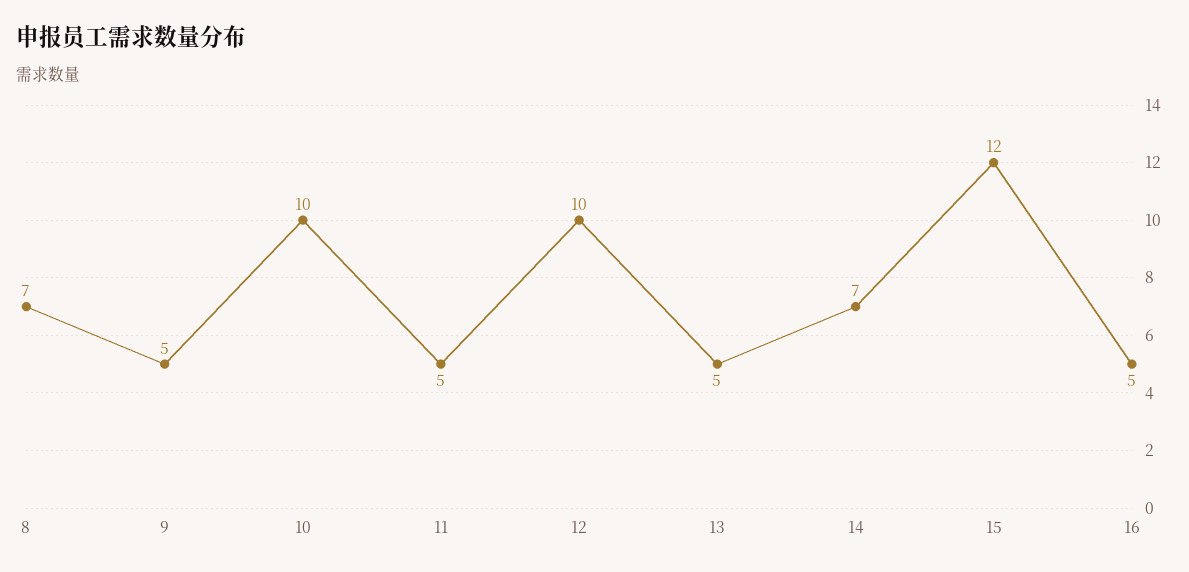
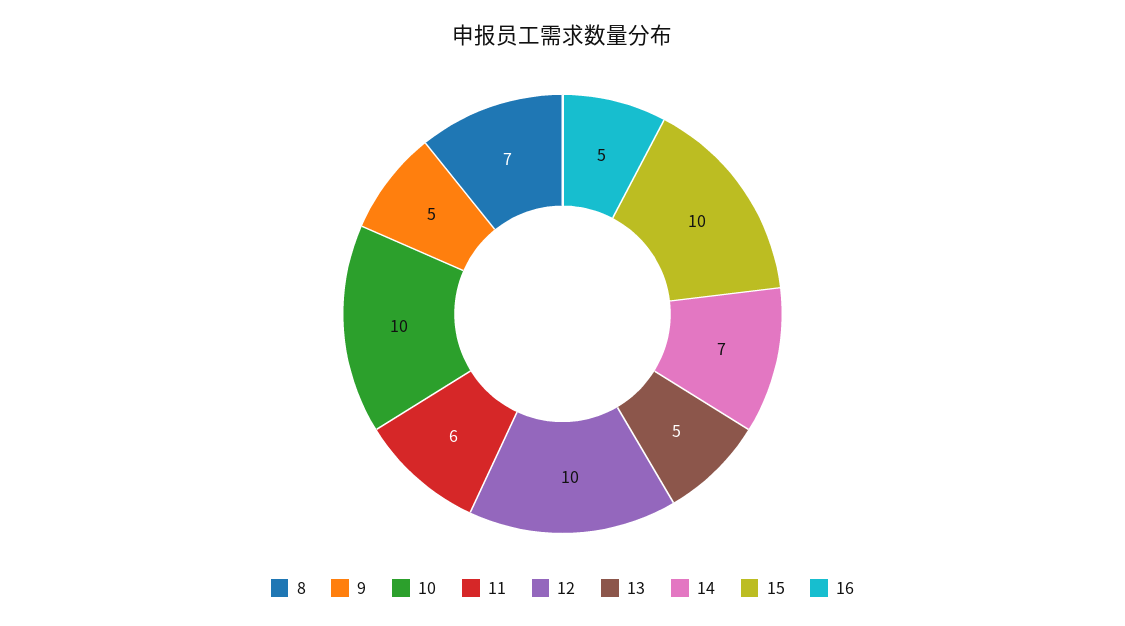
11: 5 -> 6
15: 12 -> 10

